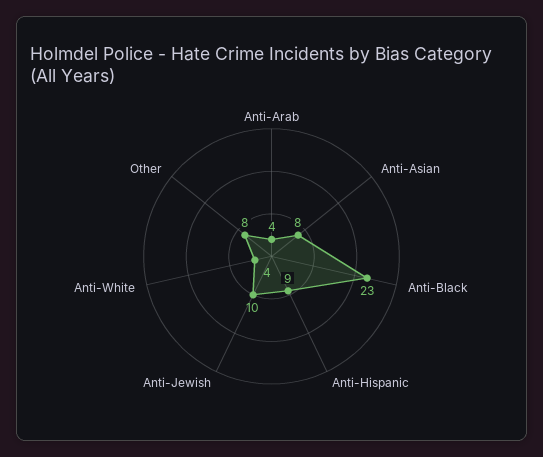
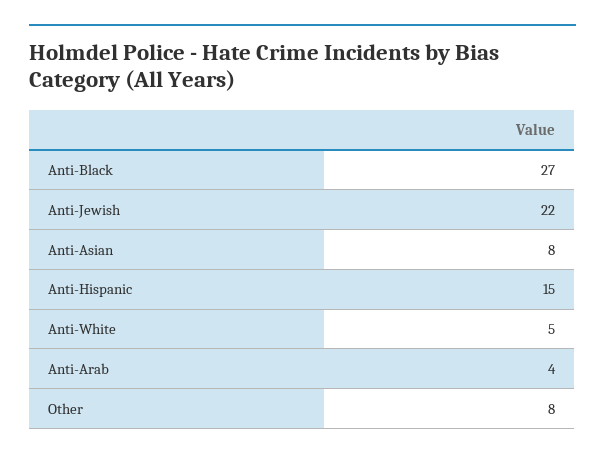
Anti-Black: 23 -> 27
Anti-Hispanic: 9 -> 15
Anti-Jewish: 10 -> 22
Anti-White: 4 -> 5

